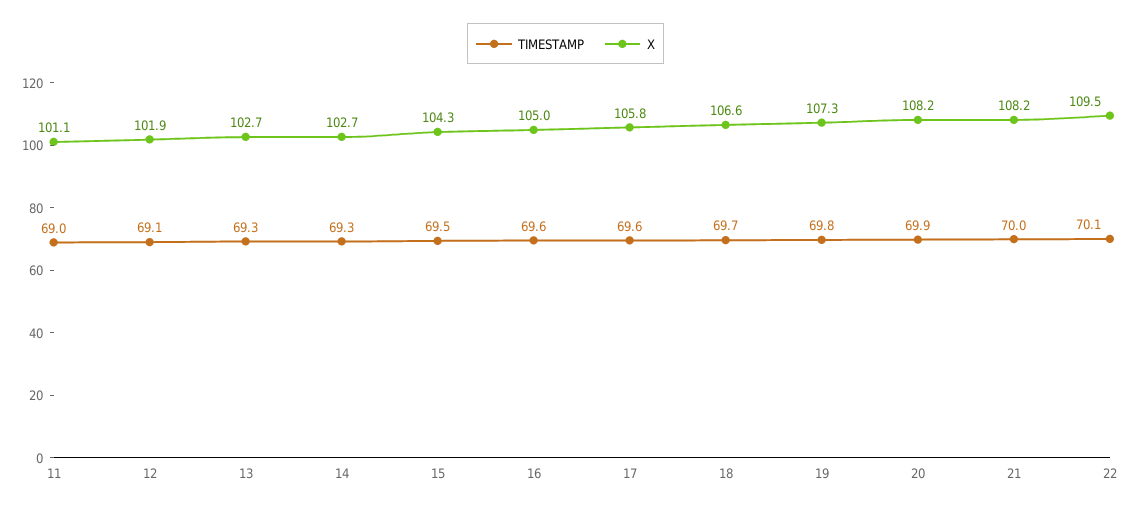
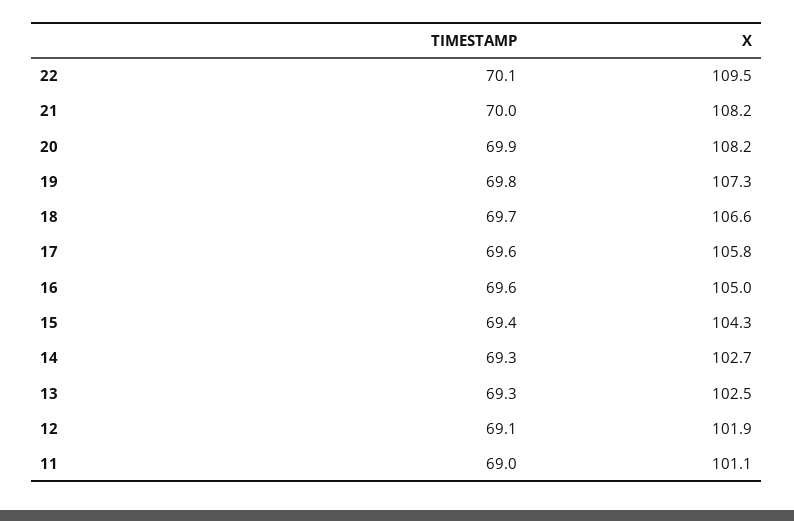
X, 13: 102.7 -> 102.5
TIMESTAMP, 15: 69.5 -> 69.4

